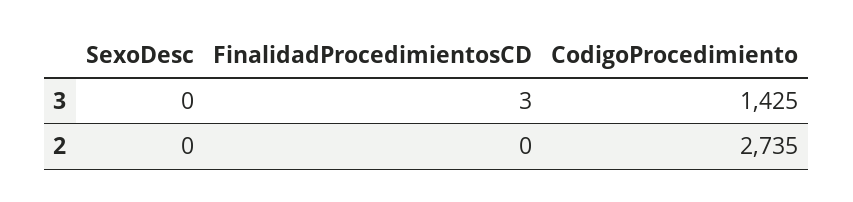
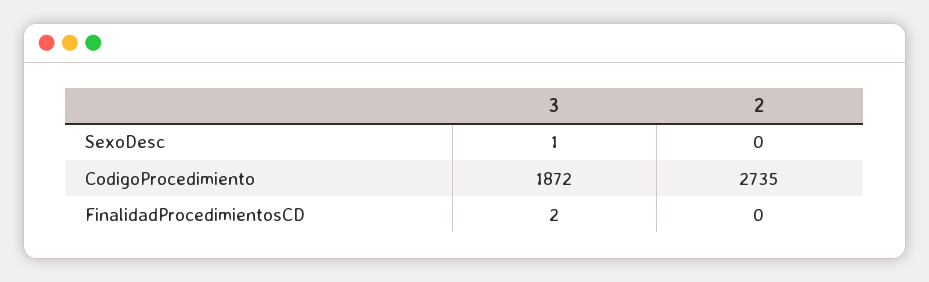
SexoDesc, 3: 0 -> 1
FinalidadProcedimientosCD, 3: 3 -> 2
CodigoProcedimiento, 3: 1425 -> 1872

